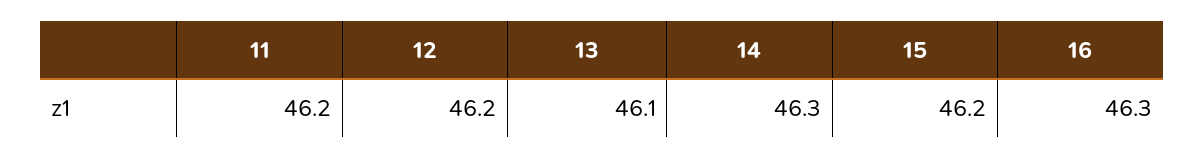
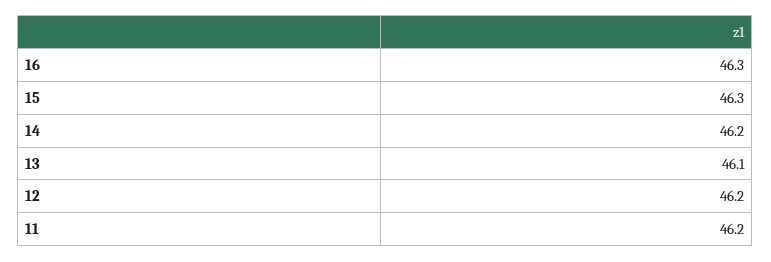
14: 46.3 -> 46.2
15: 46.2 -> 46.3

